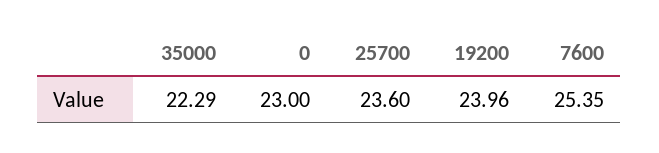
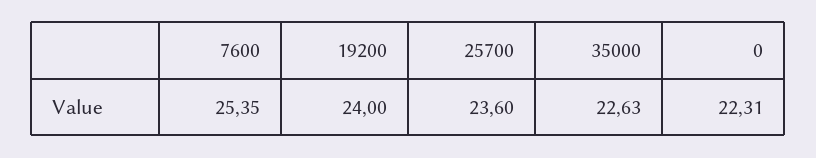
35000: 22.29 -> 22.63
0: 23 -> 22.31
19200: 23.96 -> 24

